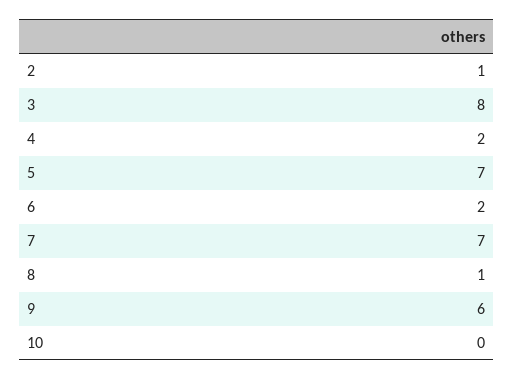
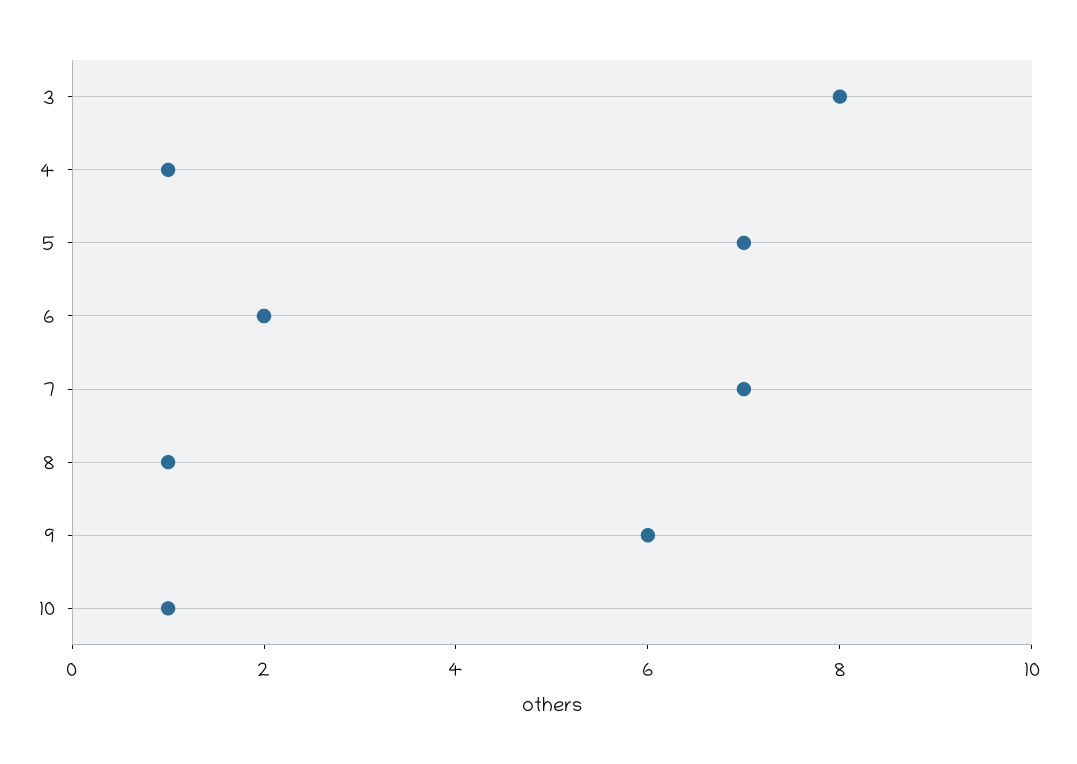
2: 1 -> none
4: 2 -> 1
10: 0 -> 1

